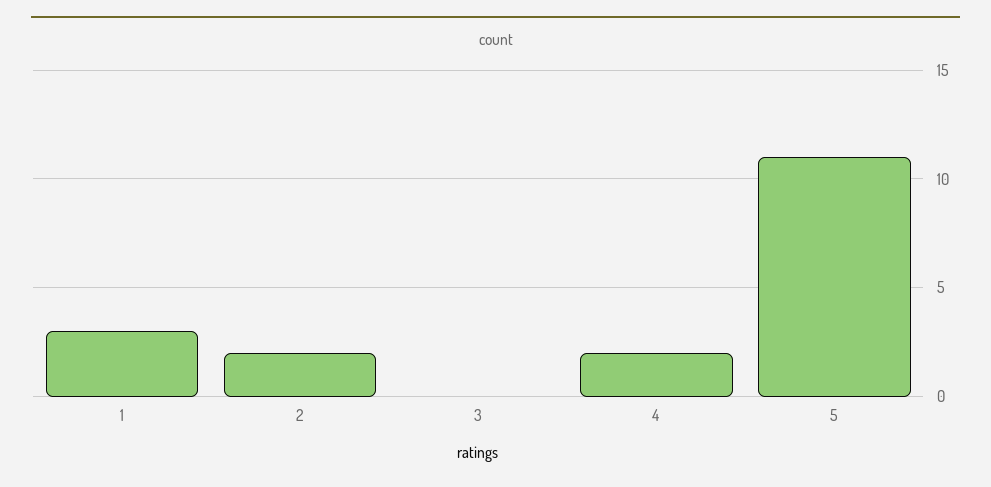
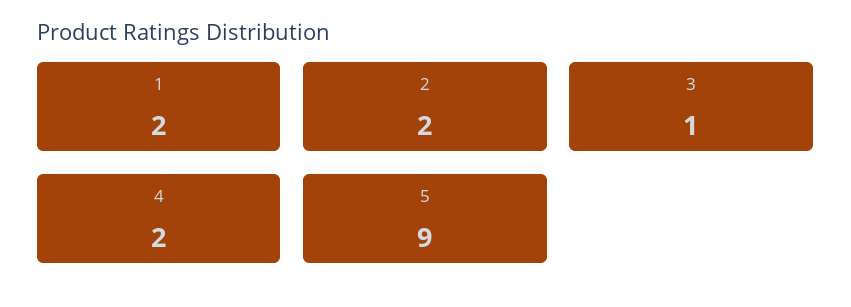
1: 3 -> 2
3: 0 -> 1
5: 11 -> 9

